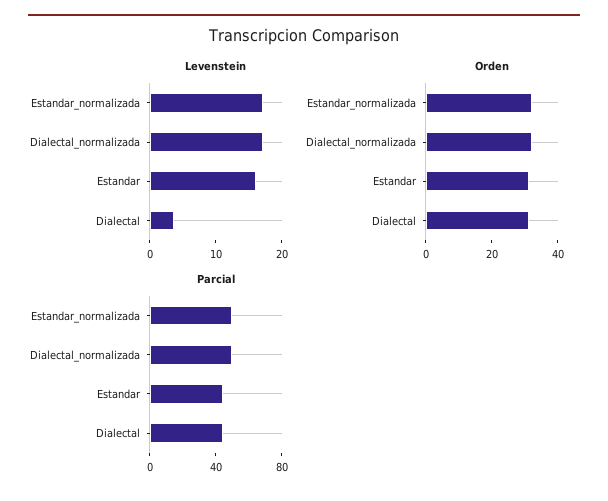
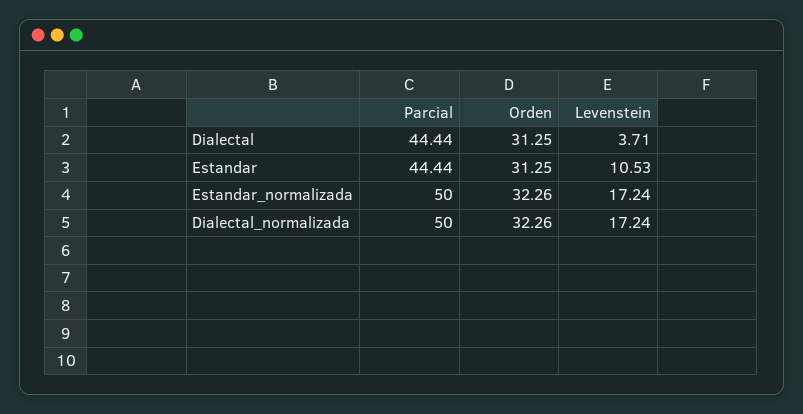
Levenstein, Estandar: 16 -> 10.53

